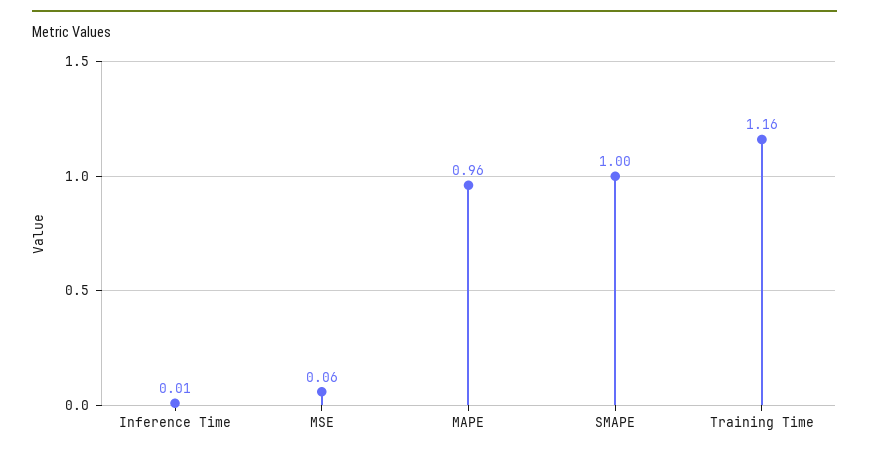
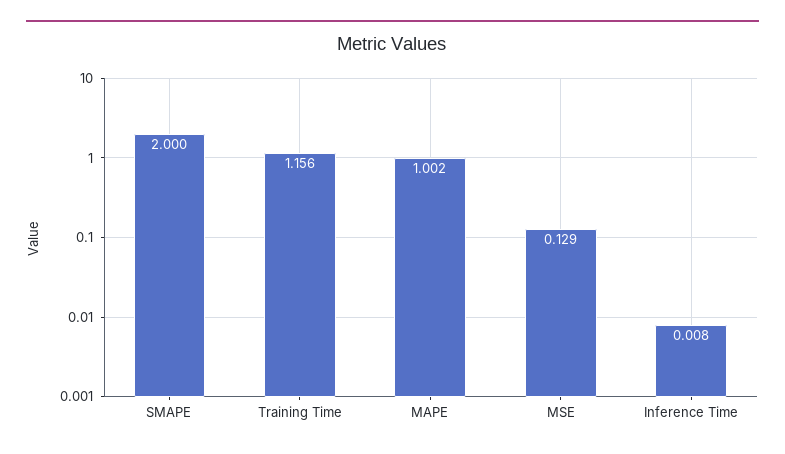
MSE: 0.06 -> 0.129
MAPE: 0.96 -> 1.002
SMAPE: 1 -> 2

